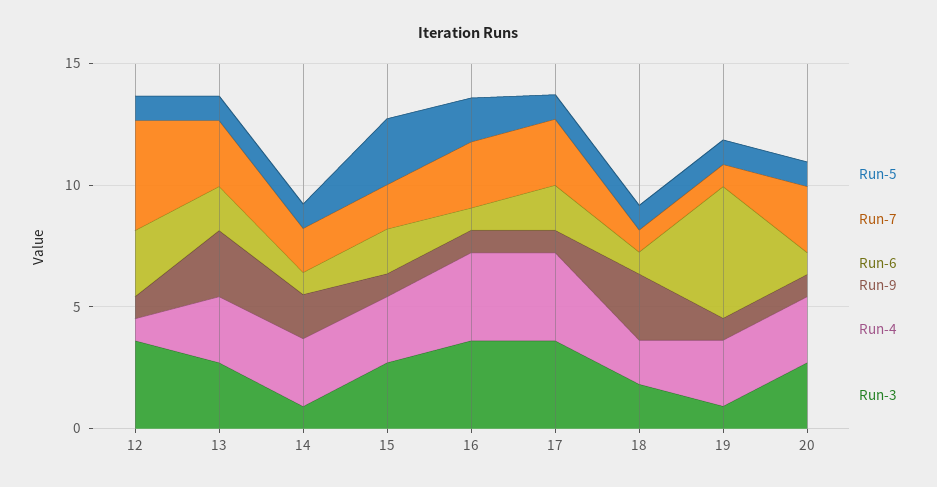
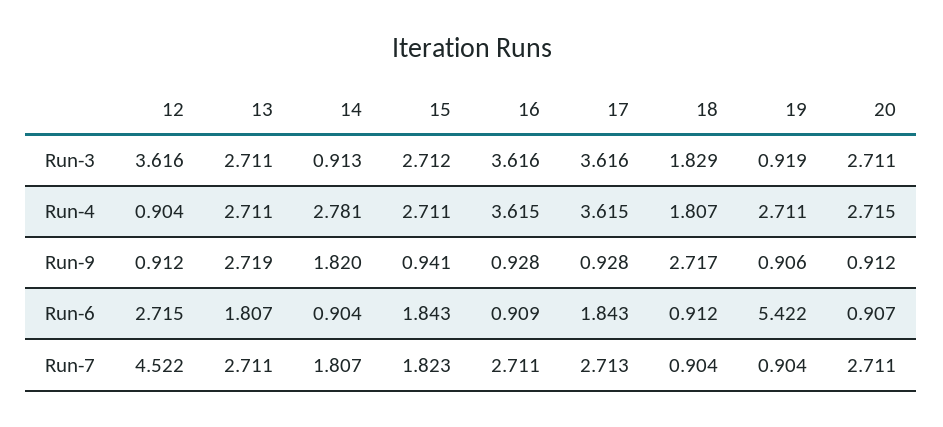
Run-5, 12: 1 -> none
Run-5, 13: 1 -> none
Run-5, 14: 1 -> none
Run-5, 15: 3 -> none
Run-5, 16: 2 -> none
Run-5, 17: 1 -> none
Run-5, 18: 1 -> none
Run-5, 19: 1 -> none
Run-5, 20: 1 -> none

